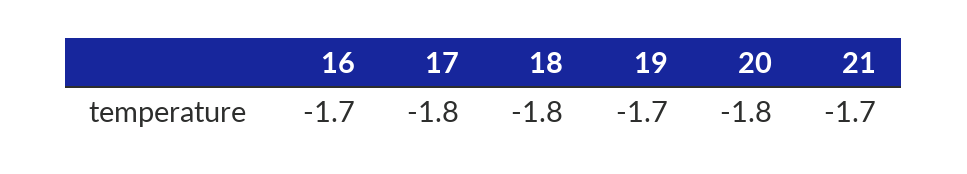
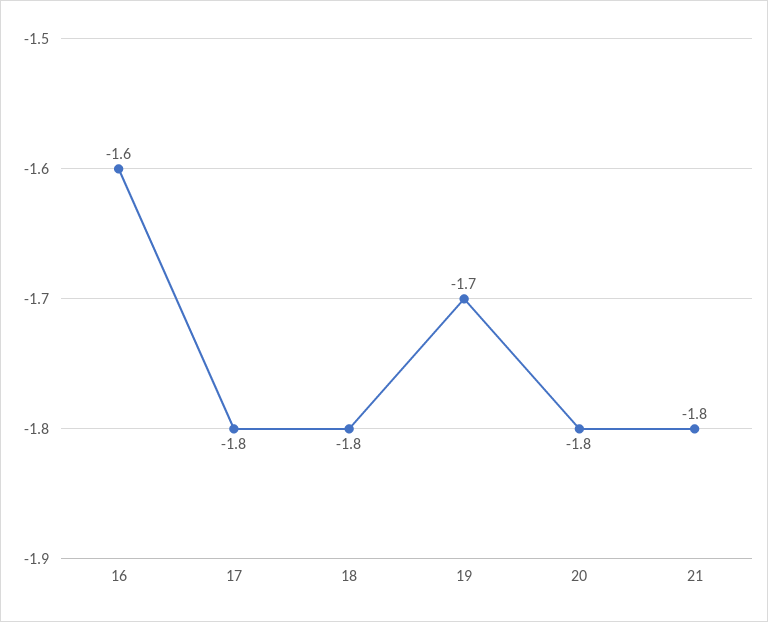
16: -1.7 -> -1.6
21: -1.7 -> -1.8

